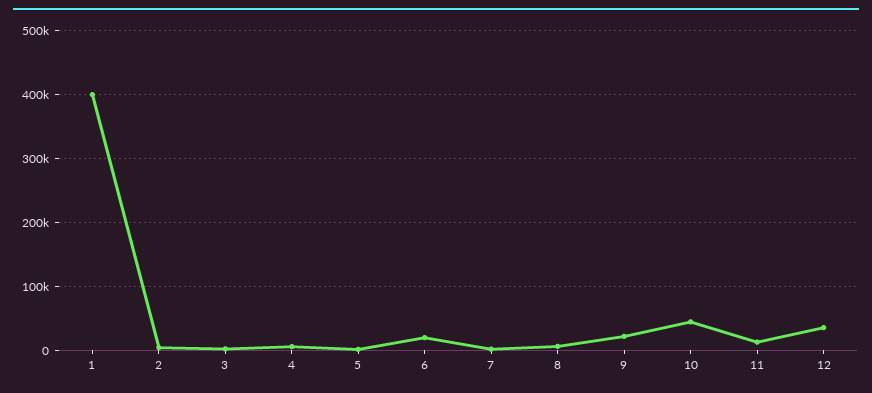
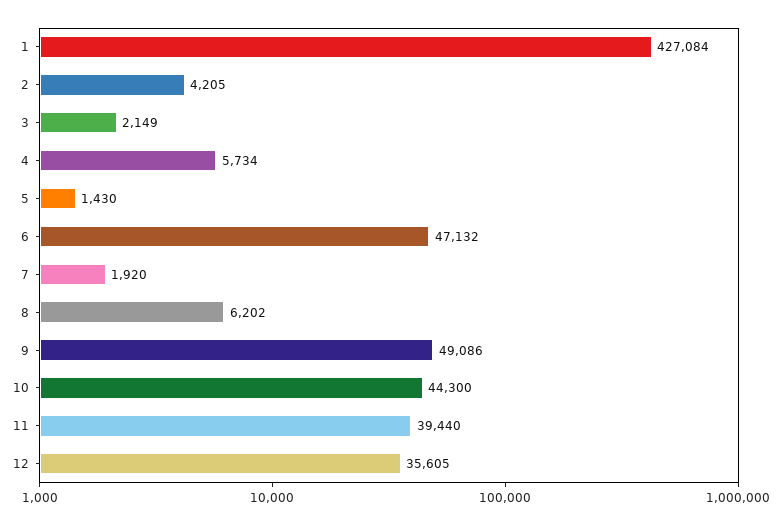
1: 400000 -> 427084
6: 20000 -> 47132
9: 20000 -> 49086
11: 10000 -> 39440

